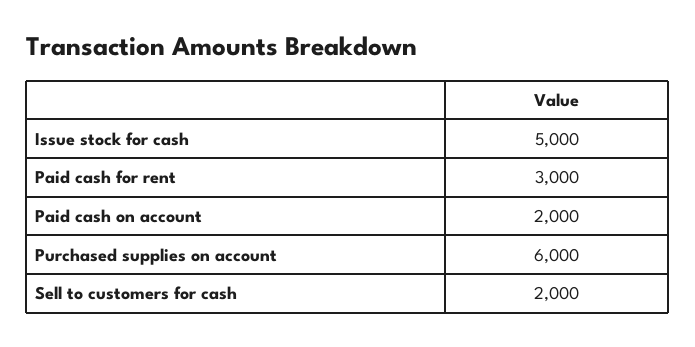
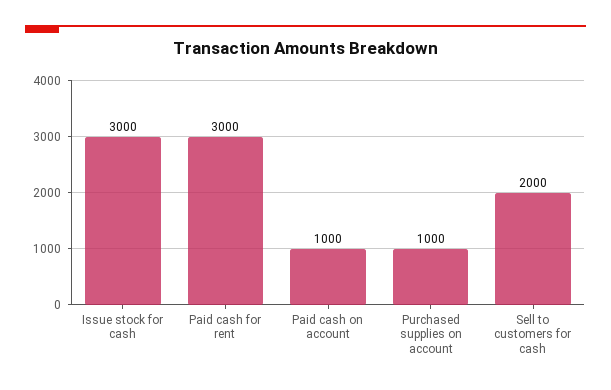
Issue stock for cash: 5000 -> 3000
Paid cash on account: 2000 -> 1000
Purchased supplies on account: 6000 -> 1000

